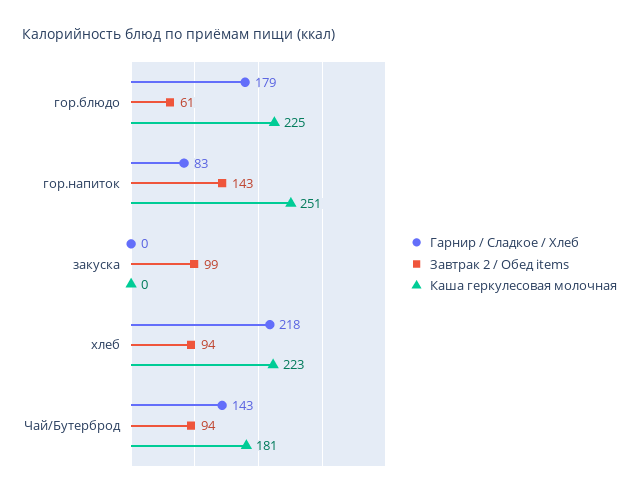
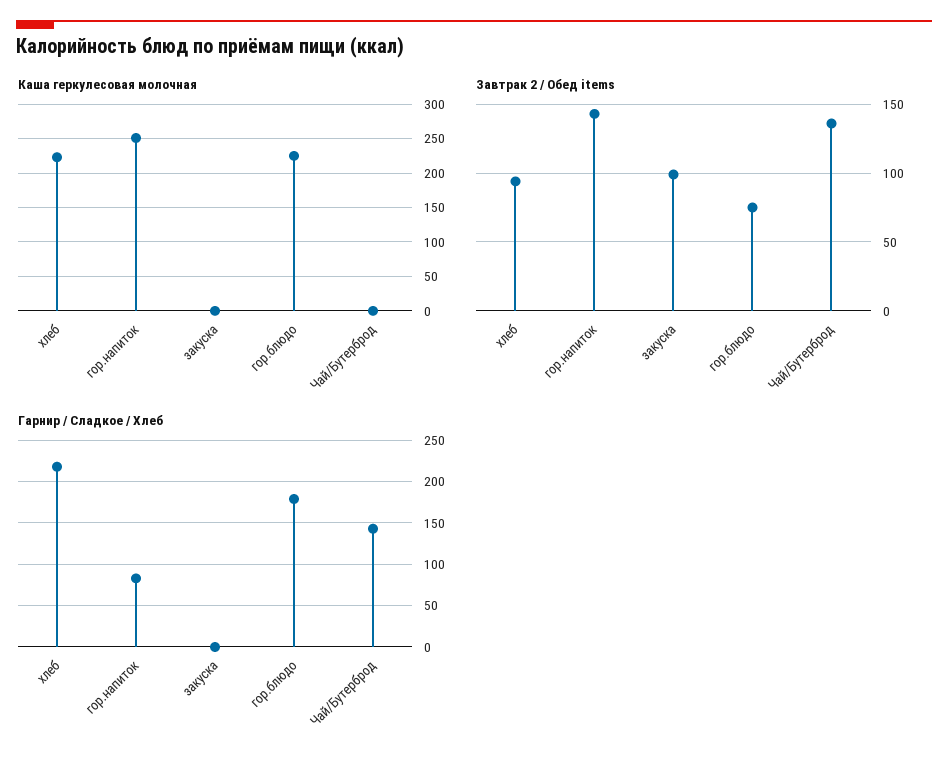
Завтрак 2 / Обед items, гор.блюдо: 61 -> 75
Завтрак 2 / Обед items, Чай/Бутерброд: 94 -> 135
Каша геркулесовая молочная, Чай/Бутерброд: 181 -> 0

